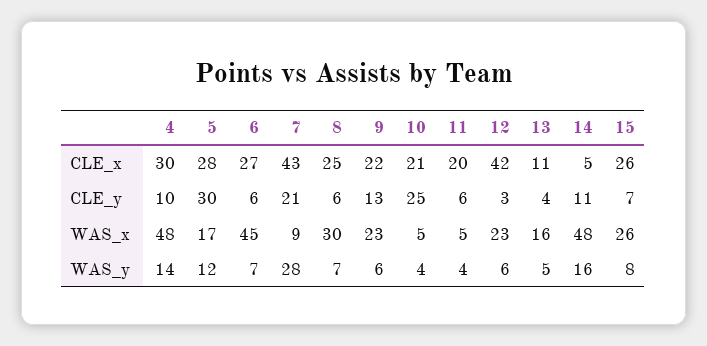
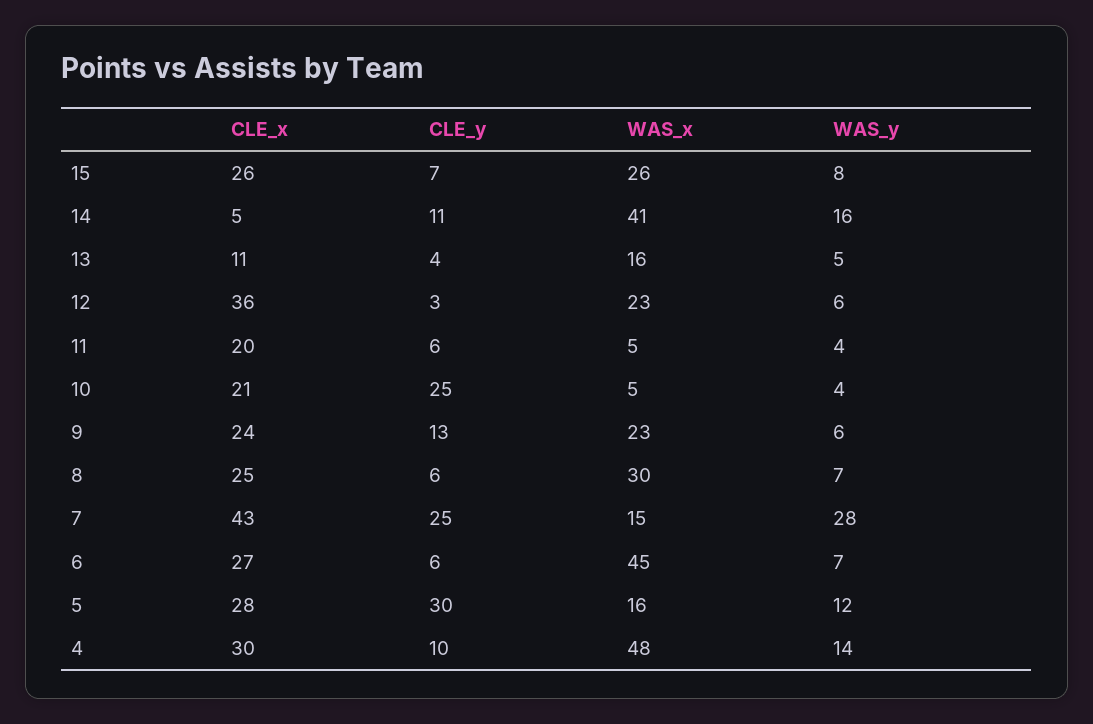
9, CLE_x: 22 -> 24
12, CLE_x: 42 -> 36
7, CLE_y: 21 -> 25
5, WAS_x: 17 -> 16
7, WAS_x: 9 -> 15
14, WAS_x: 48 -> 41

